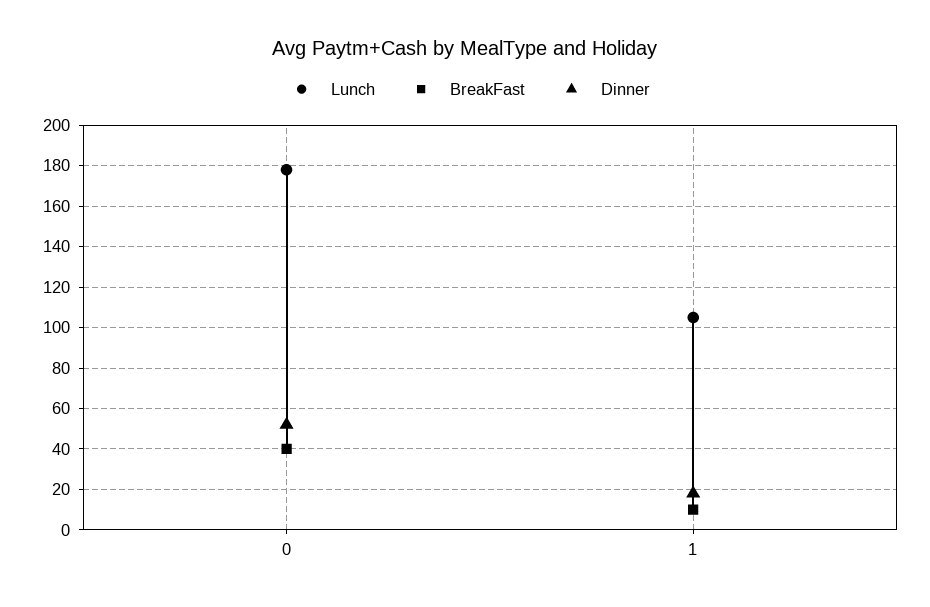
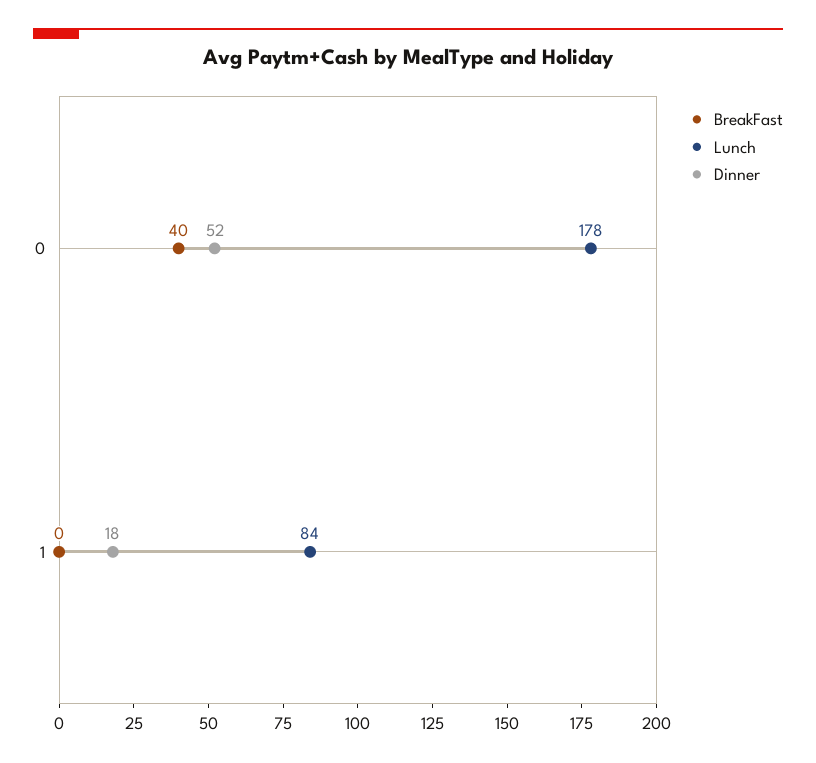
Lunch, 1: 105 -> 84
BreakFast, 1: 10 -> 0

